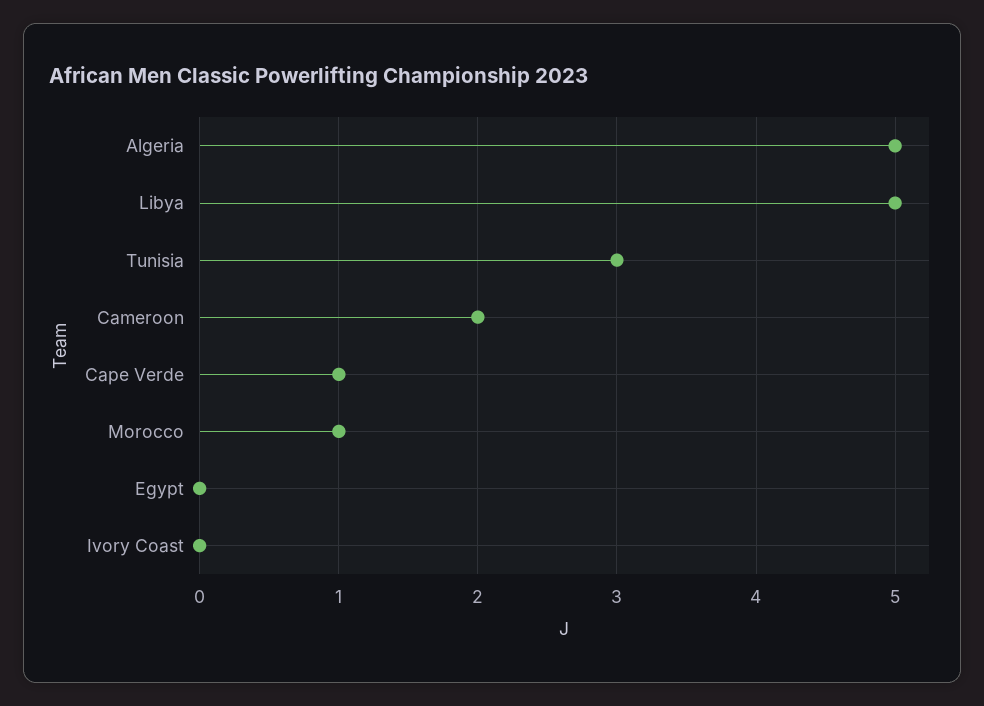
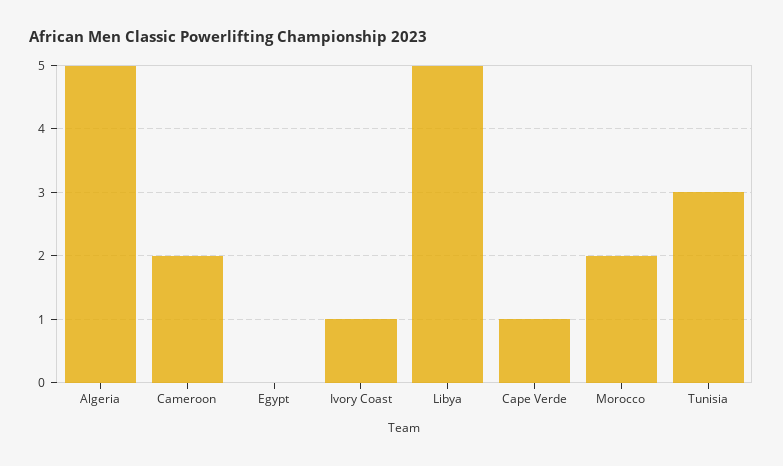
Morocco: 1 -> 2
Ivory Coast: 0 -> 1

